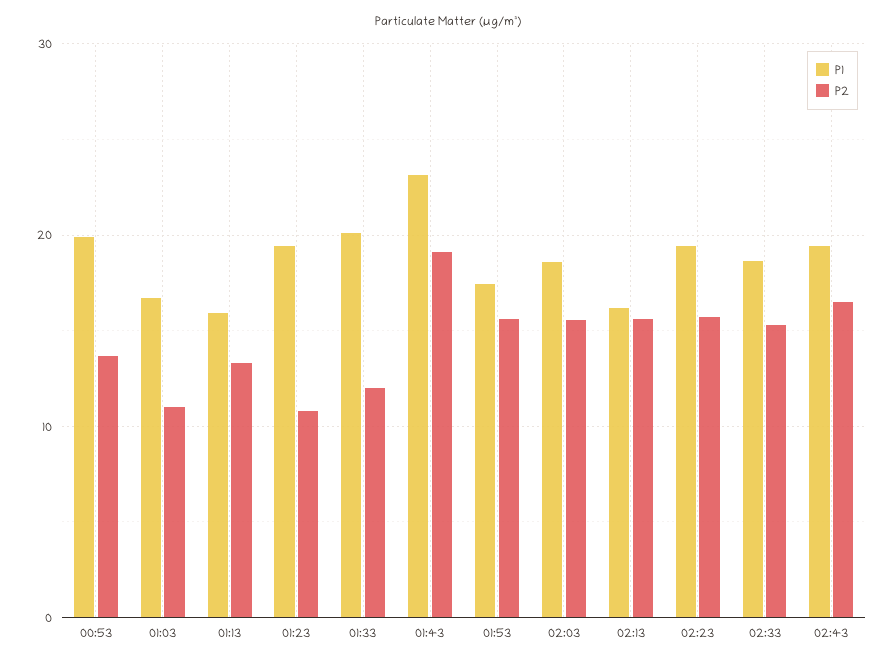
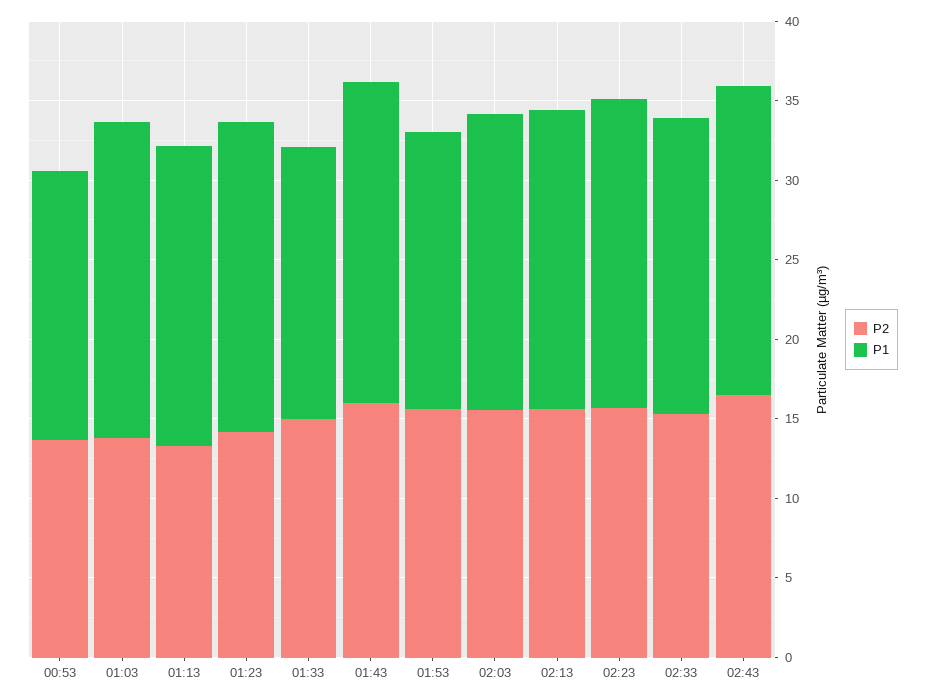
P1, 00:53: 20 -> 17
P1, 01:03: 17 -> 20
P2, 01:03: 11 -> 14
P1, 01:13: 16 -> 19
P2, 01:23: 11 -> 14
P1, 01:33: 20 -> 17
P2, 01:33: 12 -> 15
P1, 01:43: 23 -> 20
P2, 01:43: 19 -> 16
P1, 02:13: 16 -> 19

